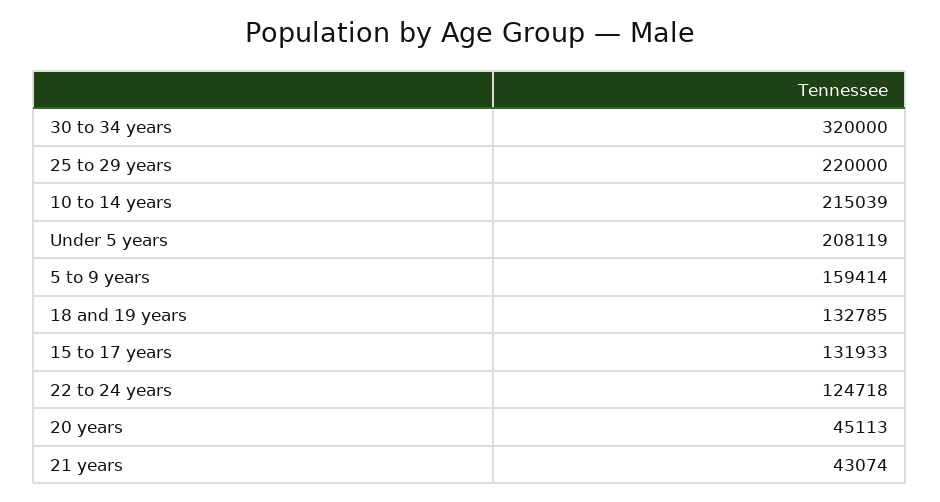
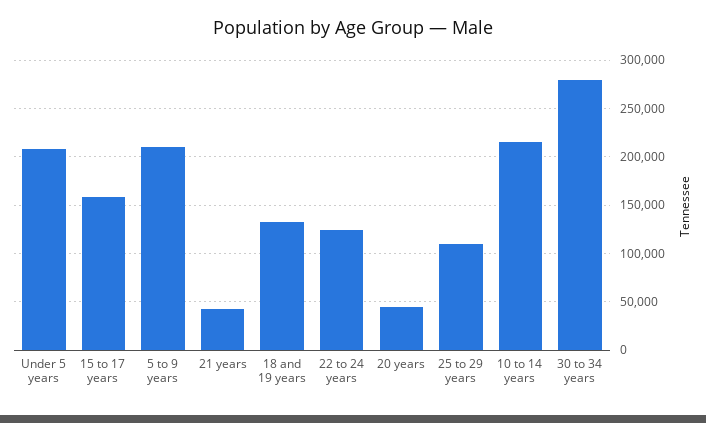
30 to 34 years: 320000 -> 280000
25 to 29 years: 220000 -> 110000
5 to 9 years: 159414 -> 210000
15 to 17 years: 131933 -> 160000

